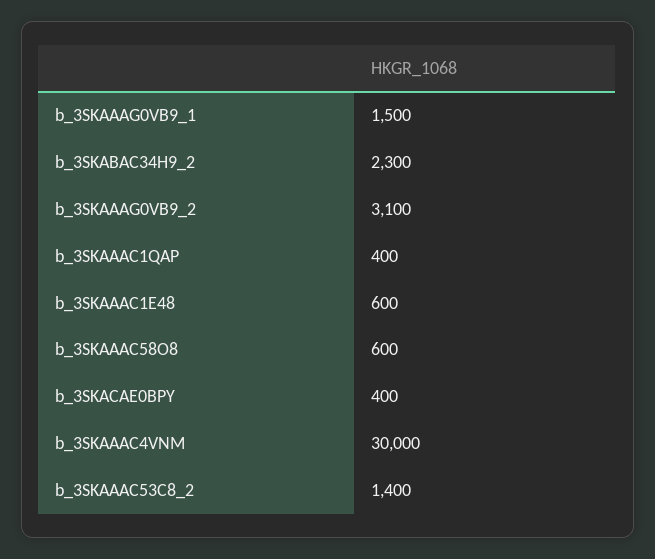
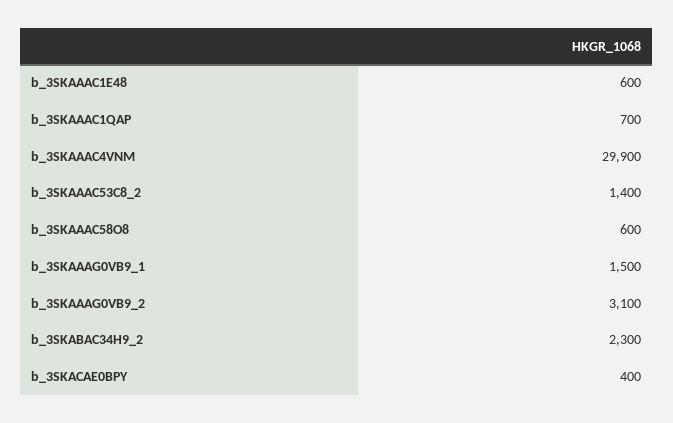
b_3SKAAAC1QAP: 400 -> 700
b_3SKAAAC4VNM: 30000 -> 29900

